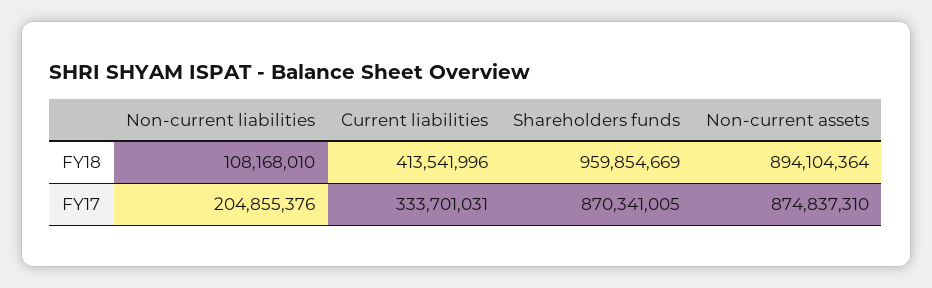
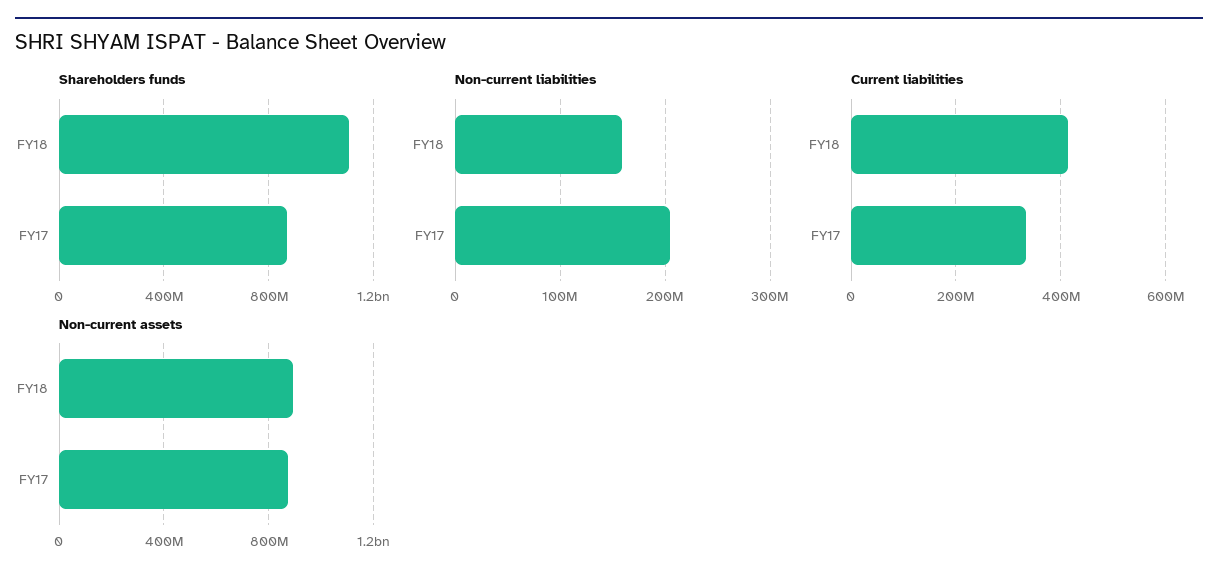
Non-current liabilities, FY18: 108168010 -> 160000000
Shareholders funds, FY18: 959854669 -> 1100000000

